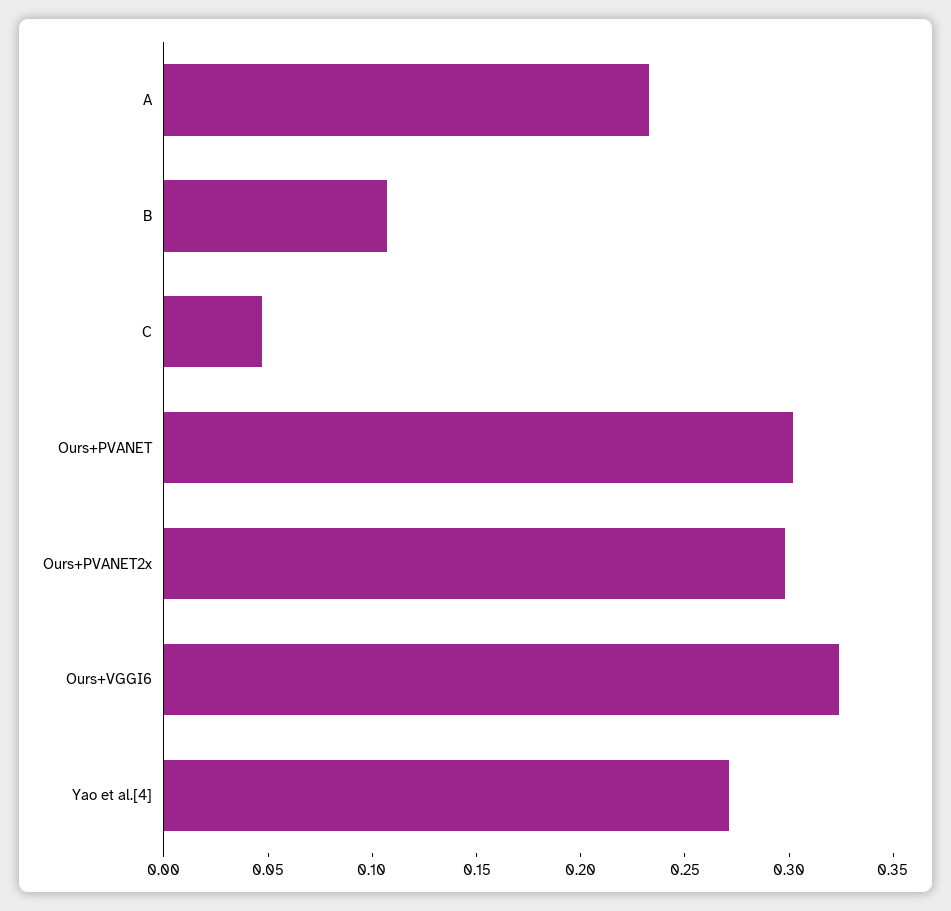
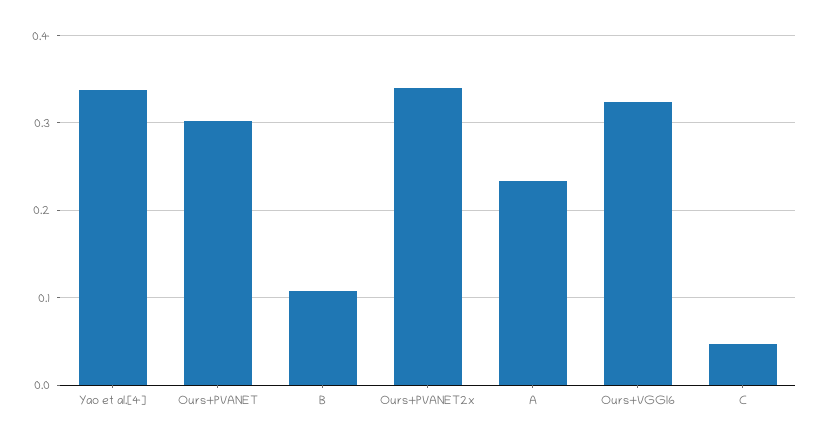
Ours+PVANET2x: 0.3 -> 0.34
Yao et al.[4]: 0.27 -> 0.34

